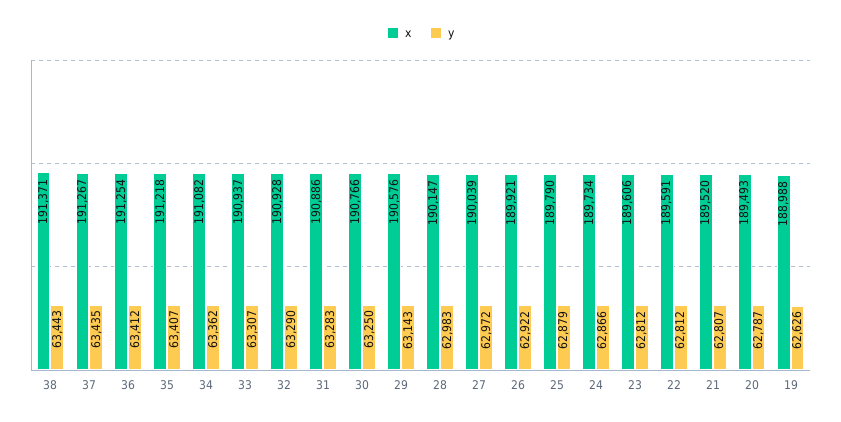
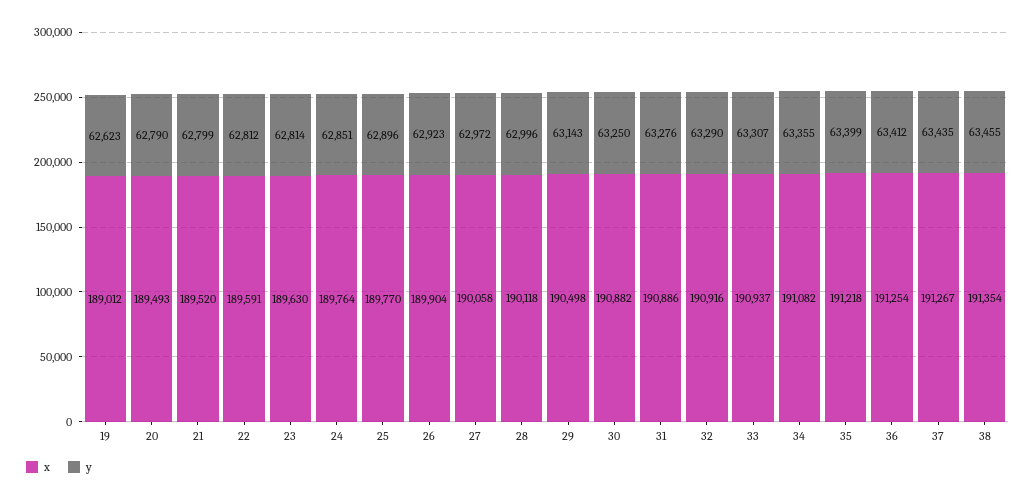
x, 38: 191371 -> 191354
y, 38: 63443 -> 63455
y, 35: 63407 -> 63399
y, 34: 63362 -> 63355
x, 32: 190928 -> 190916
y, 31: 63283 -> 63276
x, 30: 190766 -> 190882
x, 29: 190576 -> 190498
x, 28: 190147 -> 190118
y, 28: 62983 -> 62996
x, 27: 190039 -> 190058
x, 26: 189921 -> 189904
y, 26: 62922 -> 62923
x, 25: 189790 -> 189770
y, 25: 62879 -> 62896
x, 24: 189734 -> 189764
y, 24: 62866 -> 62851
x, 23: 189606 -> 189630
y, 23: 62812 -> 62814
y, 21: 62807 -> 62799
y, 20: 62787 -> 62790
x, 19: 188988 -> 189012
y, 19: 62626 -> 62623

